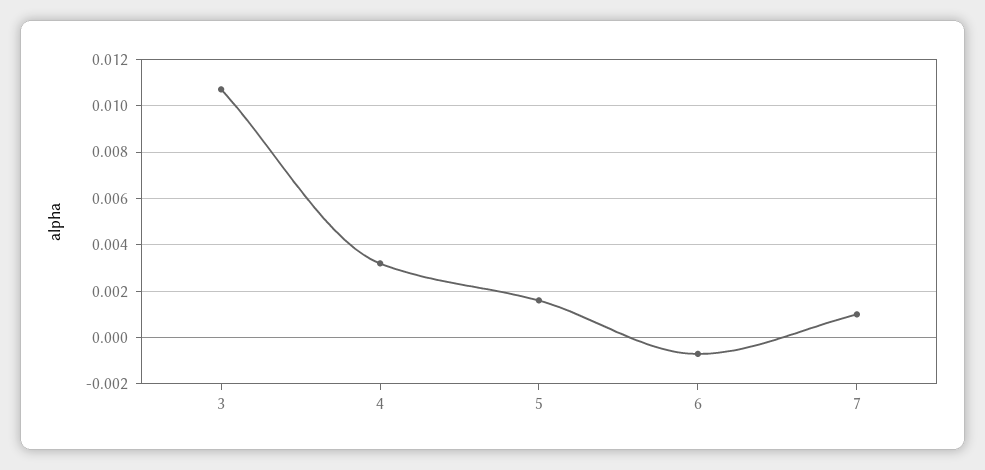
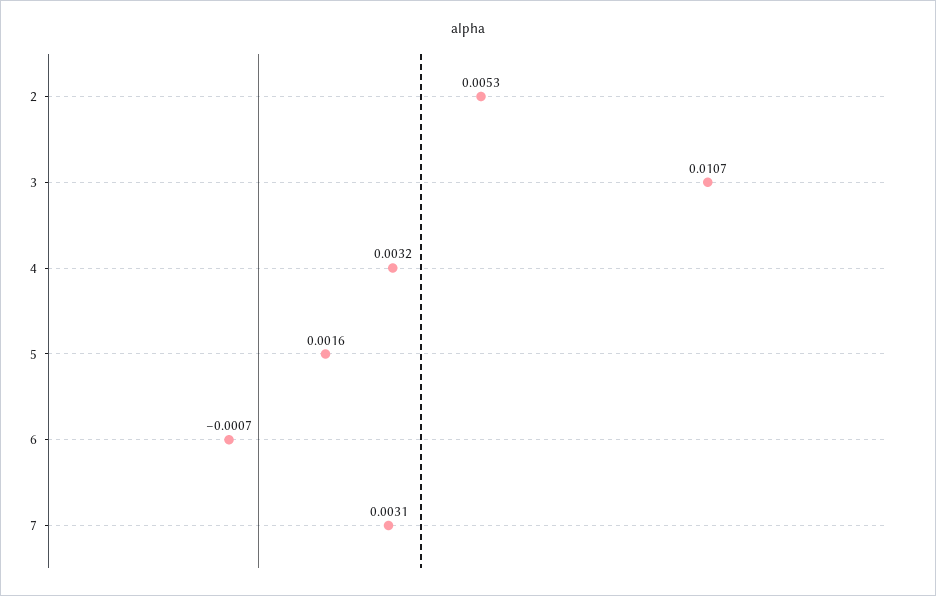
7: 0.001 -> 0.0031
2: none -> 0.0053

